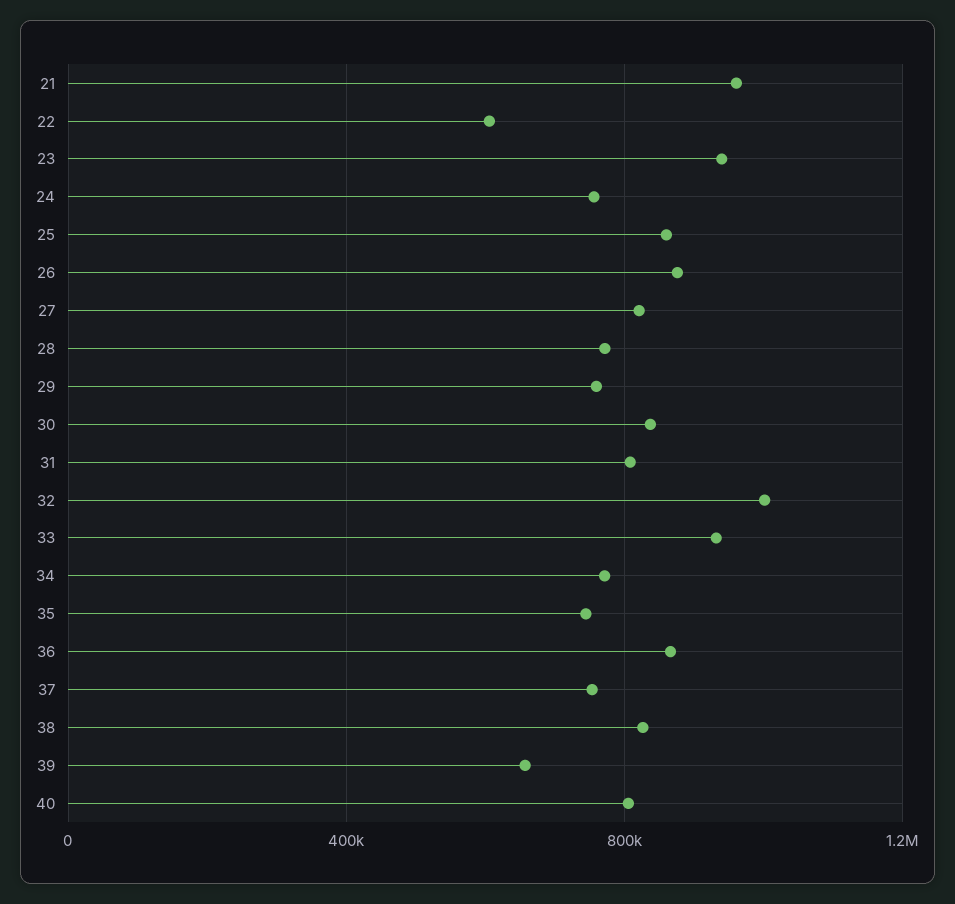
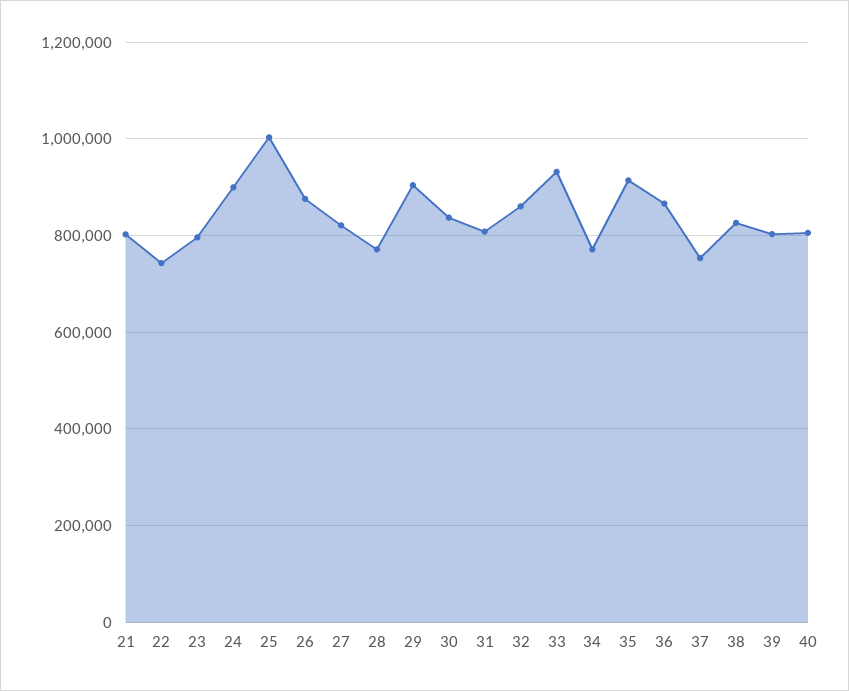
21: 950000 -> 800000
22: 600000 -> 740000
23: 950000 -> 800000
24: 750000 -> 900000
25: 850000 -> 1000000
29: 750000 -> 900000
32: 1000000 -> 860000
35: 750000 -> 920000
39: 650000 -> 800000

